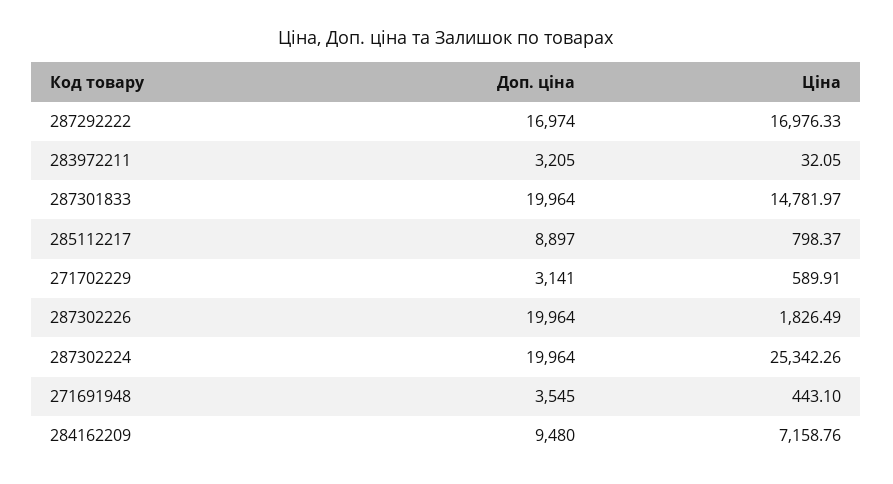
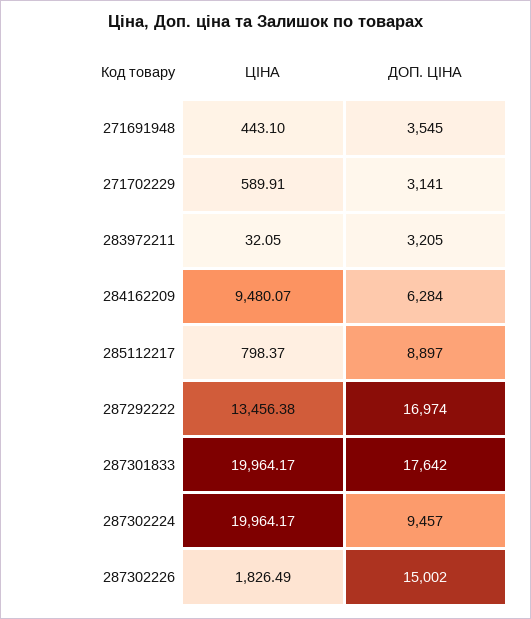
Ціна, 287292222: 16976.33 -> 13456.38
Доп. ціна, 287301833: 19964 -> 17642
Ціна, 287301833: 14781.97 -> 19964.17
Доп. ціна, 287302226: 19964 -> 15002
Доп. ціна, 287302224: 19964 -> 9457
Ціна, 287302224: 25342.26 -> 19964.17
Доп. ціна, 284162209: 9480 -> 6284
Ціна, 284162209: 7158.76 -> 9480.07

